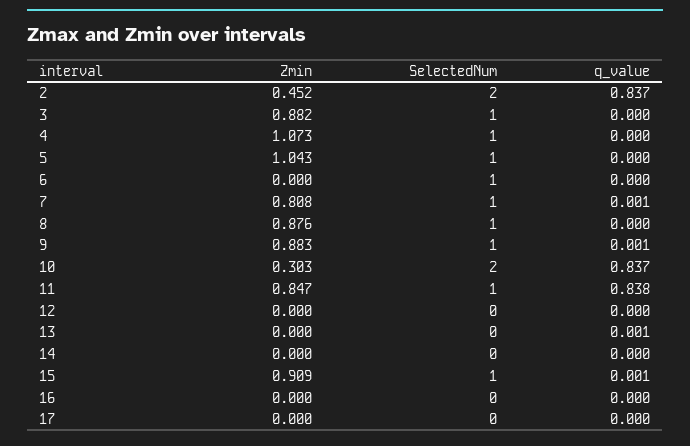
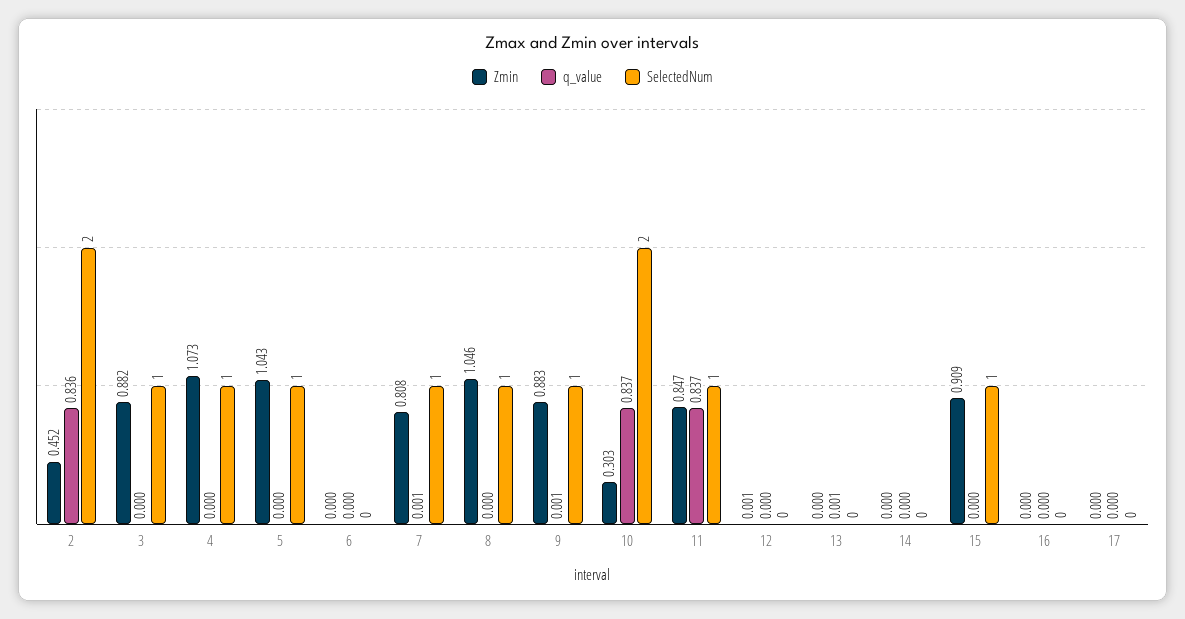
q_value, 2: 0.837 -> 0.836
SelectedNum, 6: 1 -> 0
Zmin, 8: 0.876 -> 1.046
q_value, 11: 0.838 -> 0.837
Zmin, 12: 0 -> 0.001
q_value, 15: 0.001 -> 0

